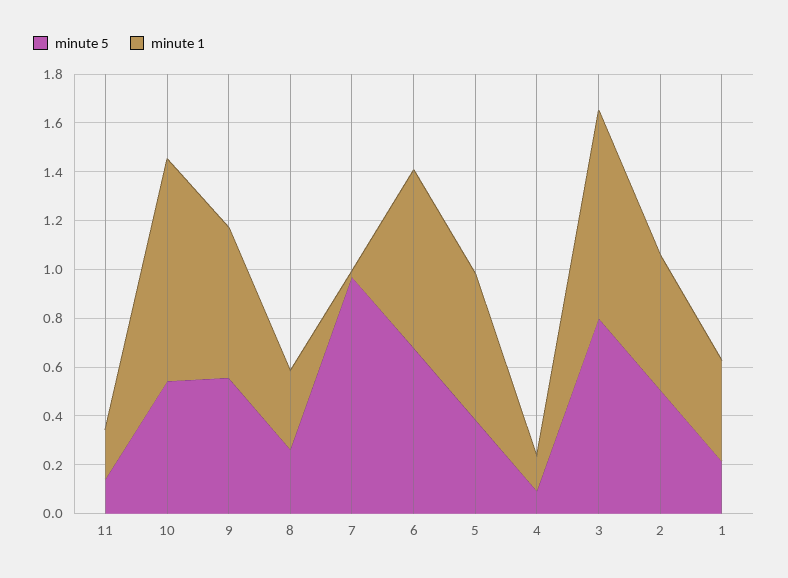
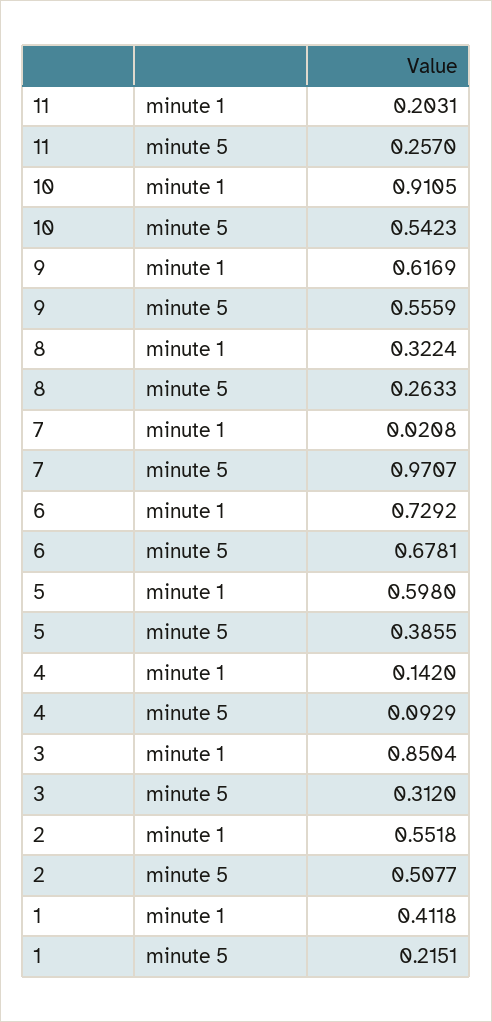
minute 5, 11: 0.15 -> 0.257
minute 5, 3: 0.8 -> 0.312

